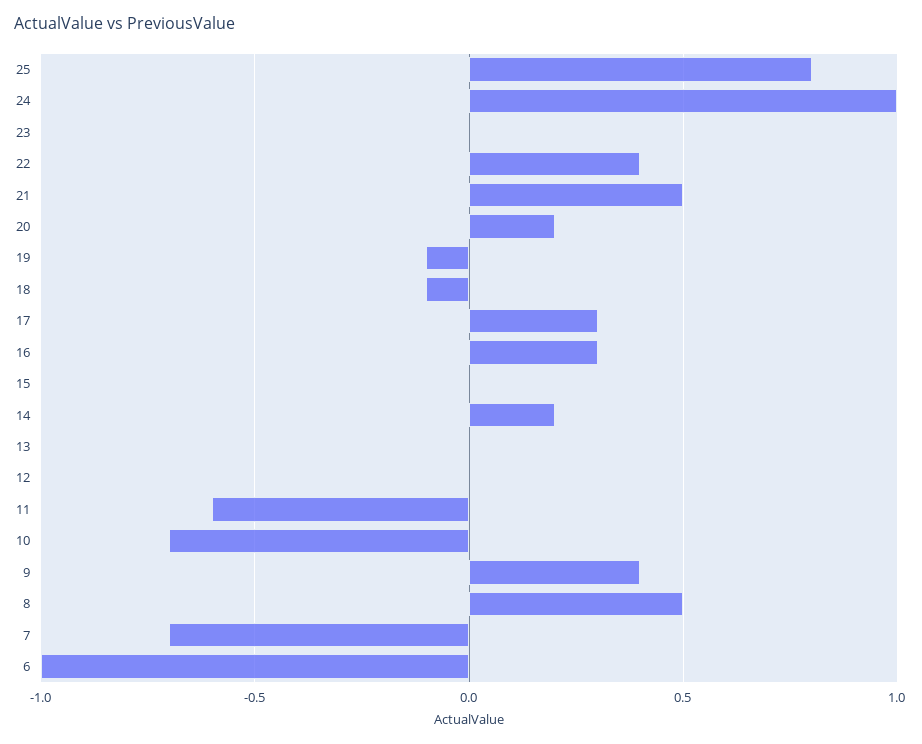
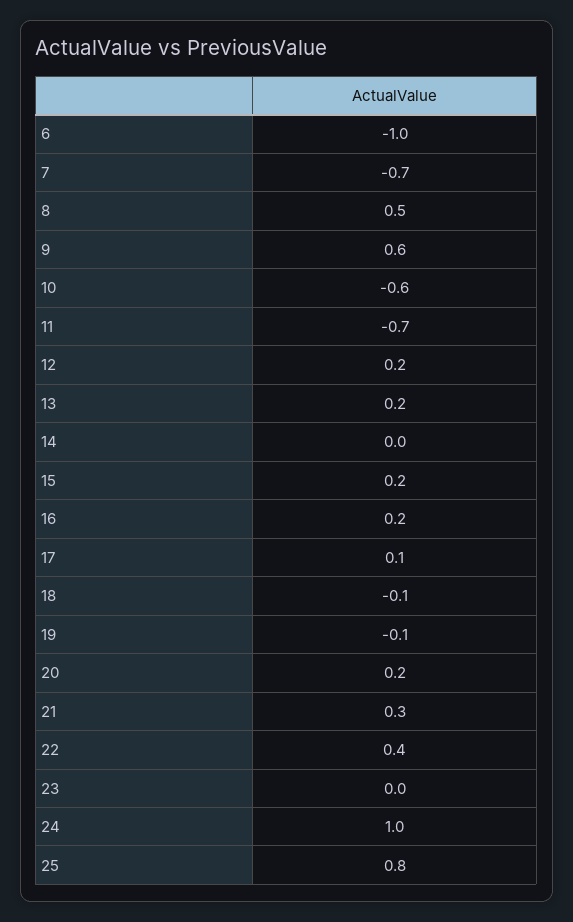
21: 0.5 -> 0.3
17: 0.3 -> 0.1
16: 0.3 -> 0.2
15: 0 -> 0.2
14: 0.2 -> 0
13: 0 -> 0.2
12: 0 -> 0.2
11: -0.6 -> -0.7
10: -0.7 -> -0.6
9: 0.4 -> 0.6

